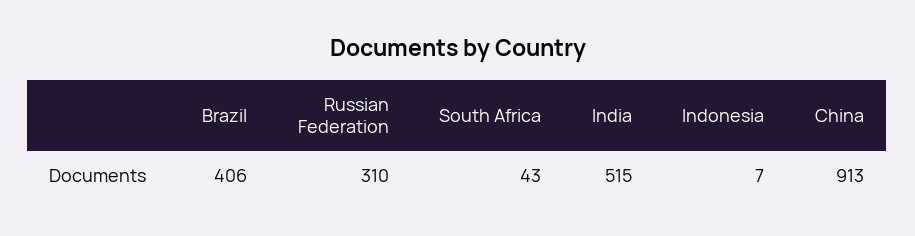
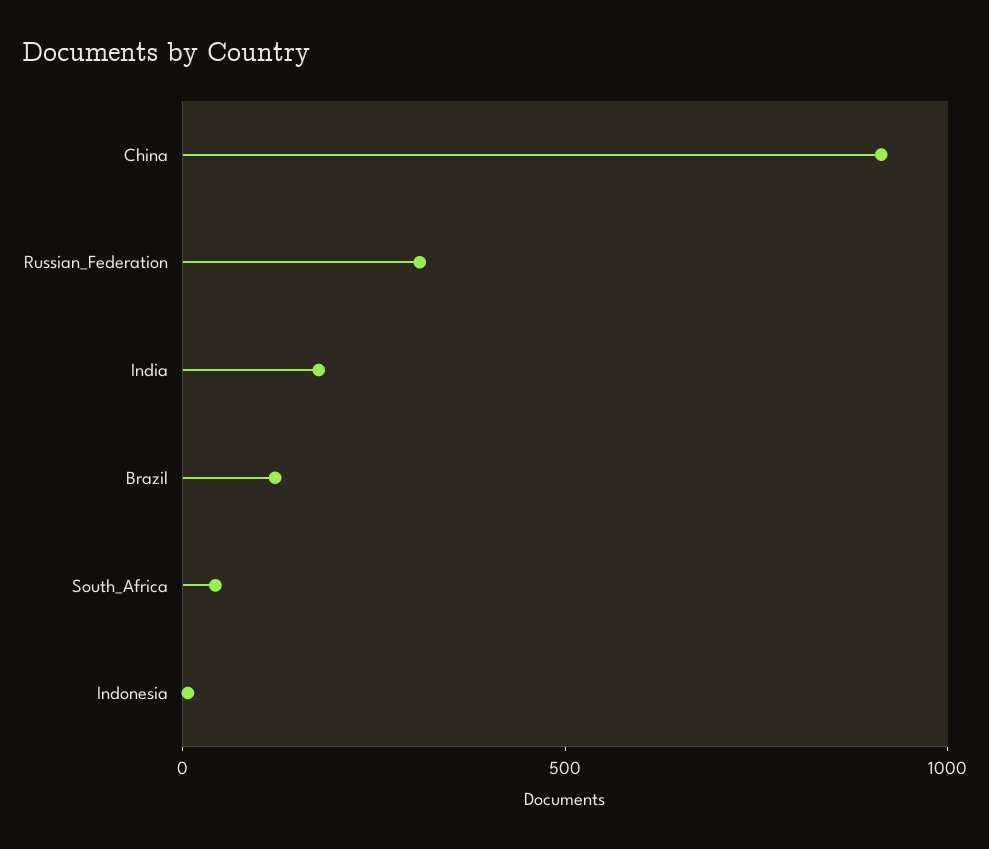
Brazil: 406 -> 100
India: 515 -> 200

